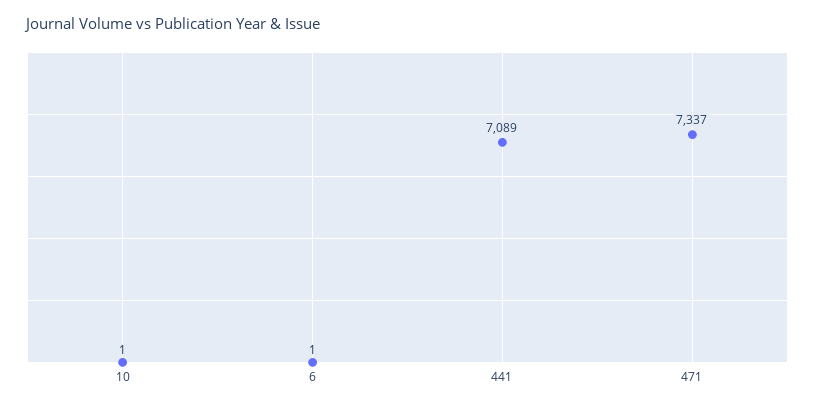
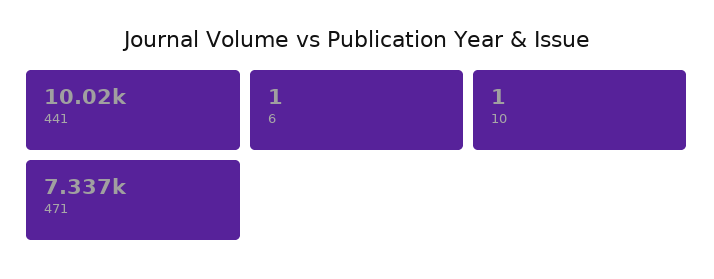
441: 7089 -> 10020

